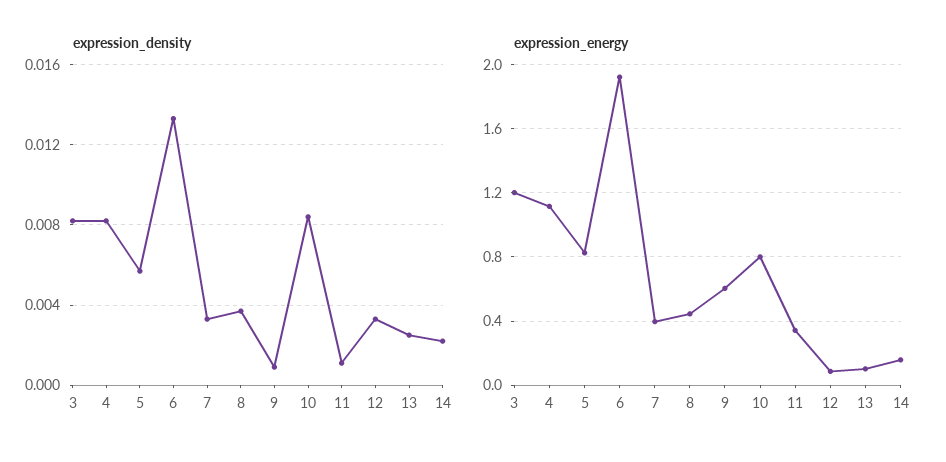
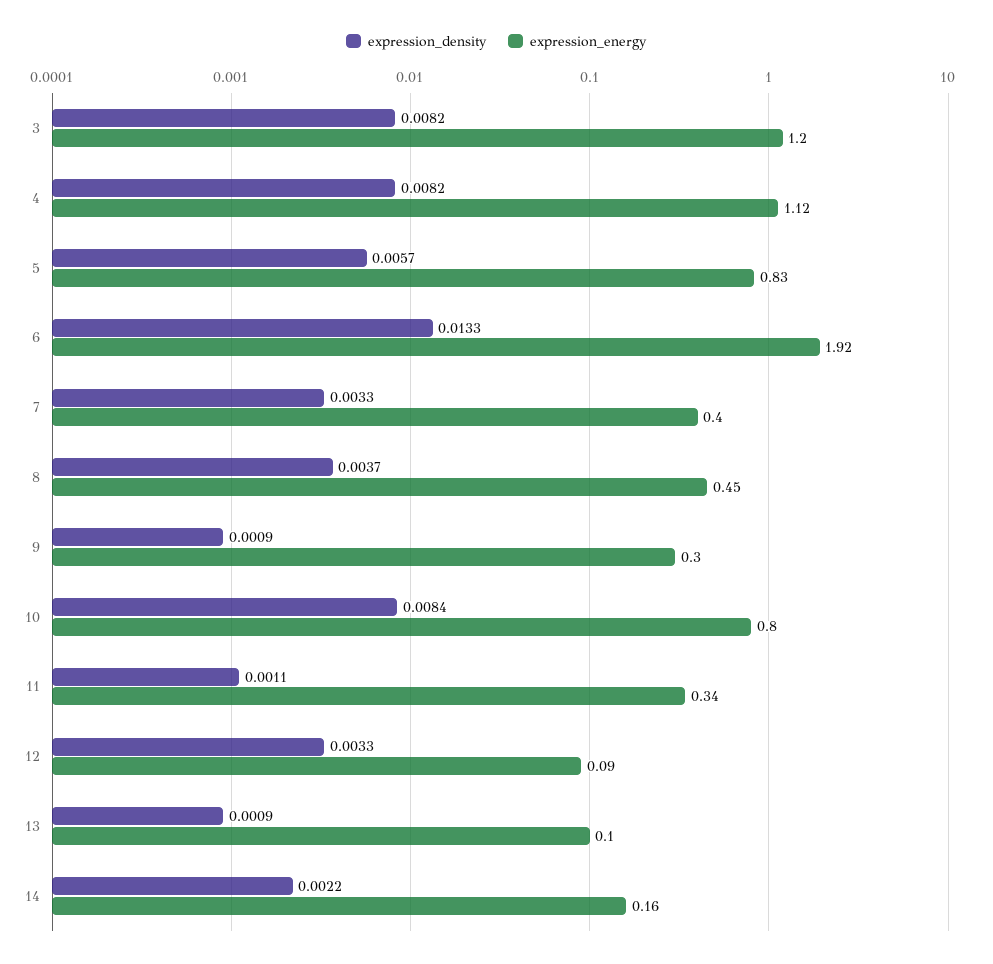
expression_density, 13: 0.0025 -> 0.0009
expression_energy, 9: 0.6 -> 0.3

